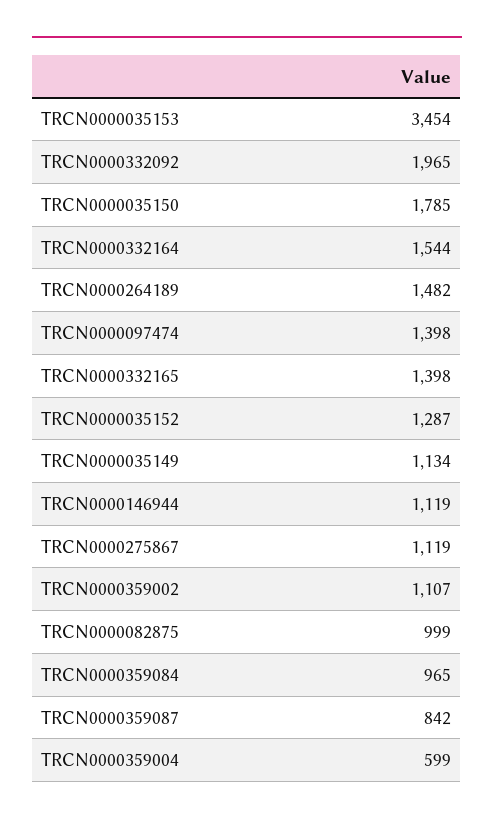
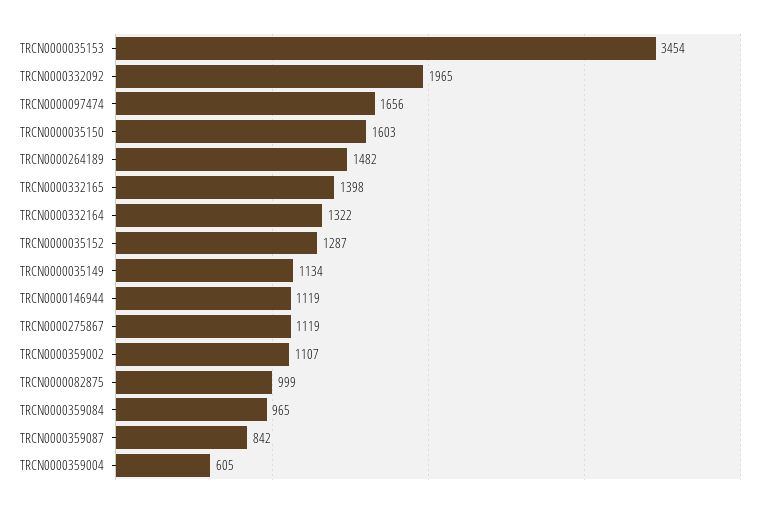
TRCN0000035150: 1785 -> 1603
TRCN0000332164: 1544 -> 1322
TRCN0000097474: 1398 -> 1656
TRCN0000359004: 599 -> 605

